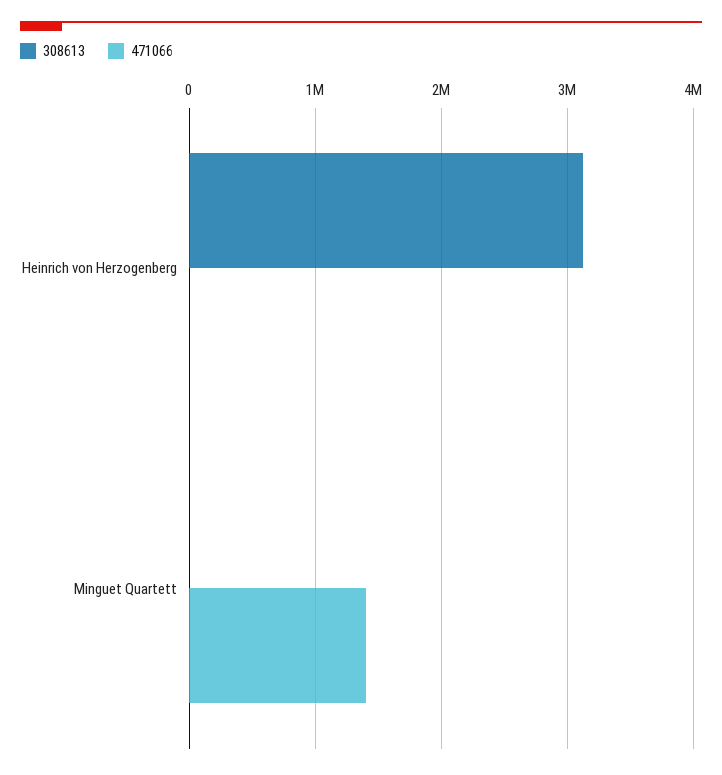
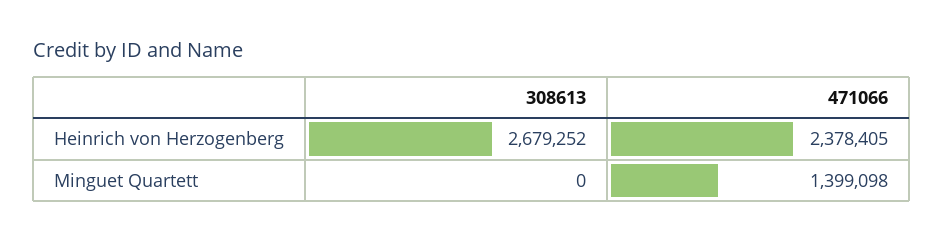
308613, Heinrich von Herzogenberg: 3100000 -> 2679252
471066, Heinrich von Herzogenberg: 0 -> 2378405

